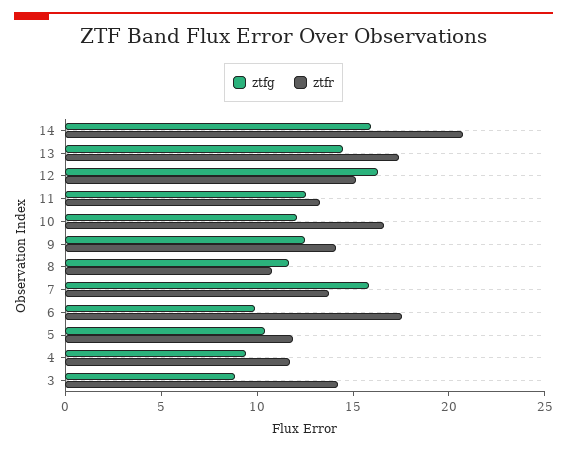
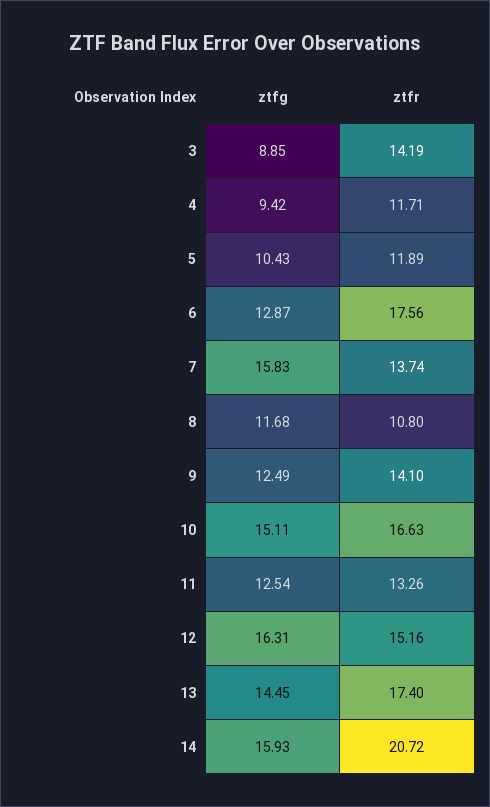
ztfg, 10: 12 -> 15.11
ztfg, 6: 10 -> 12.87

